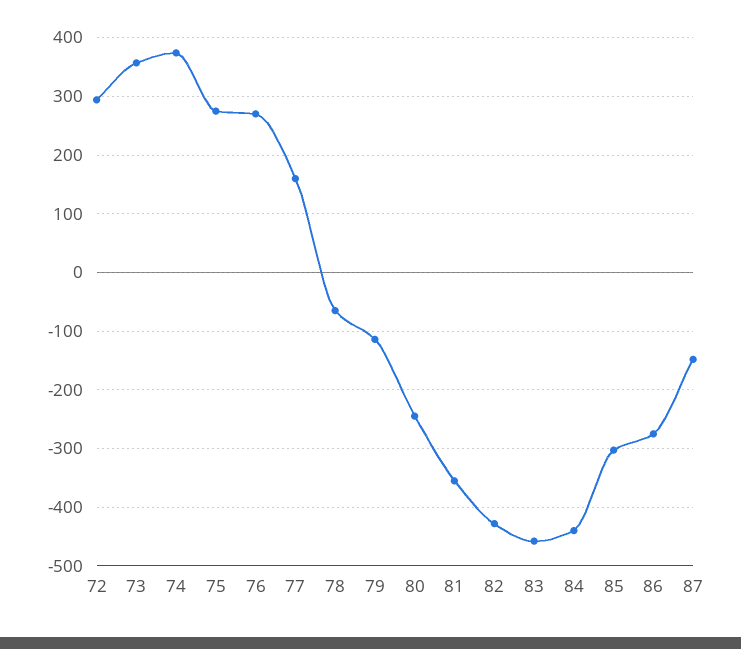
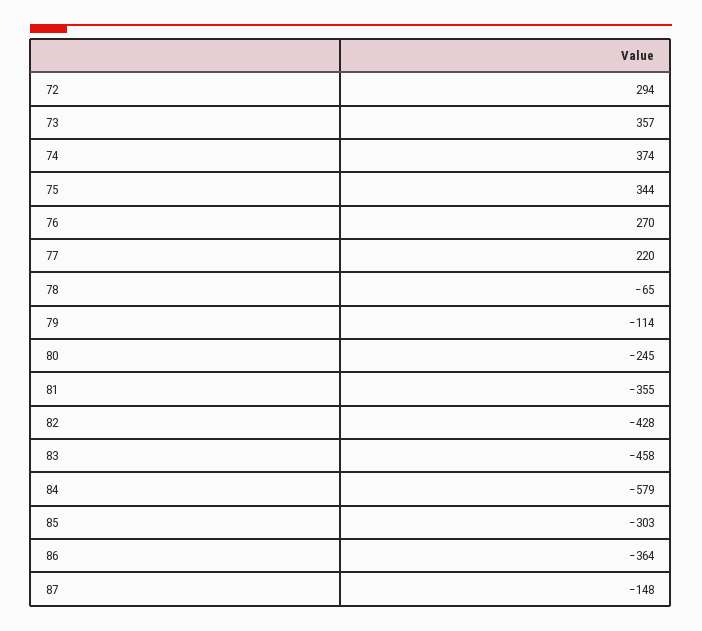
75: 280 -> 344
77: 160 -> 220
84: -440 -> -579
86: -280 -> -364

